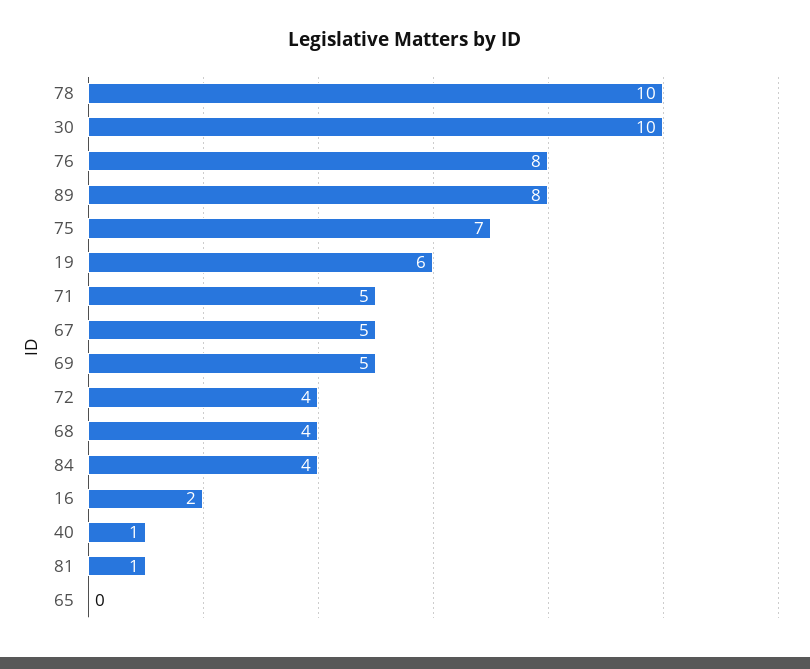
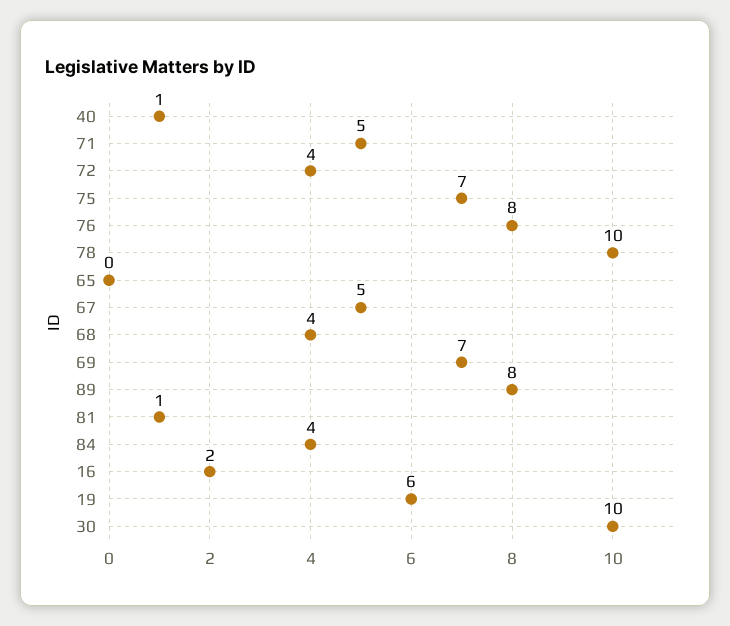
69: 5 -> 7

